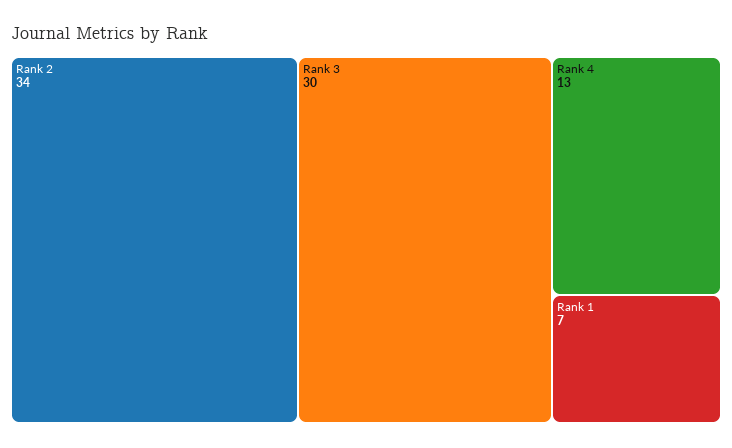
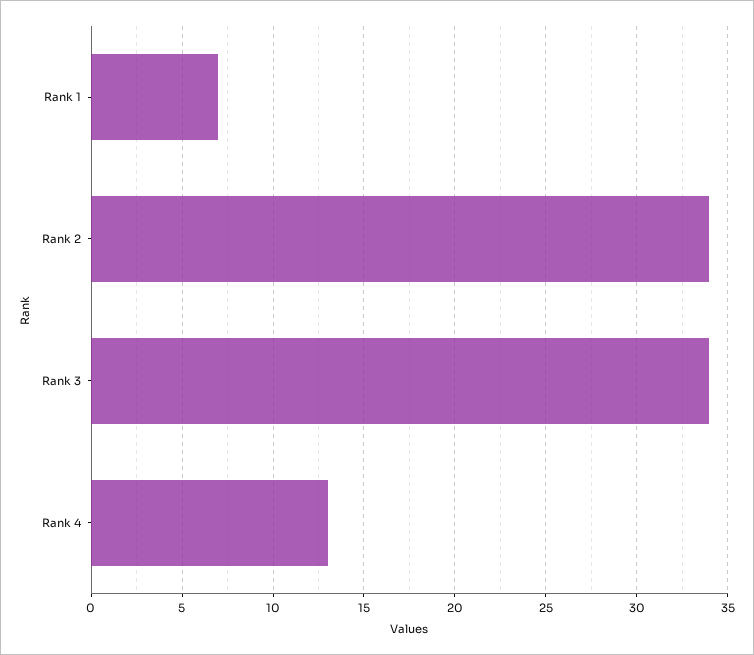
Rank 3: 30 -> 34

